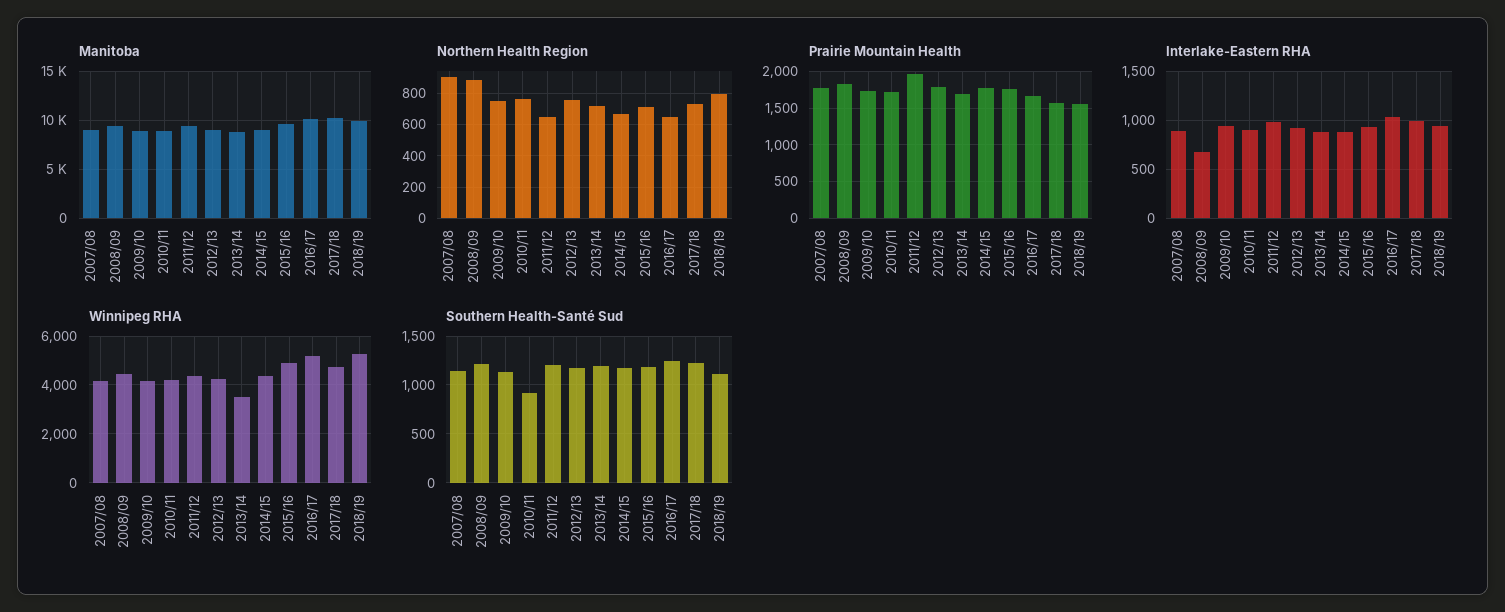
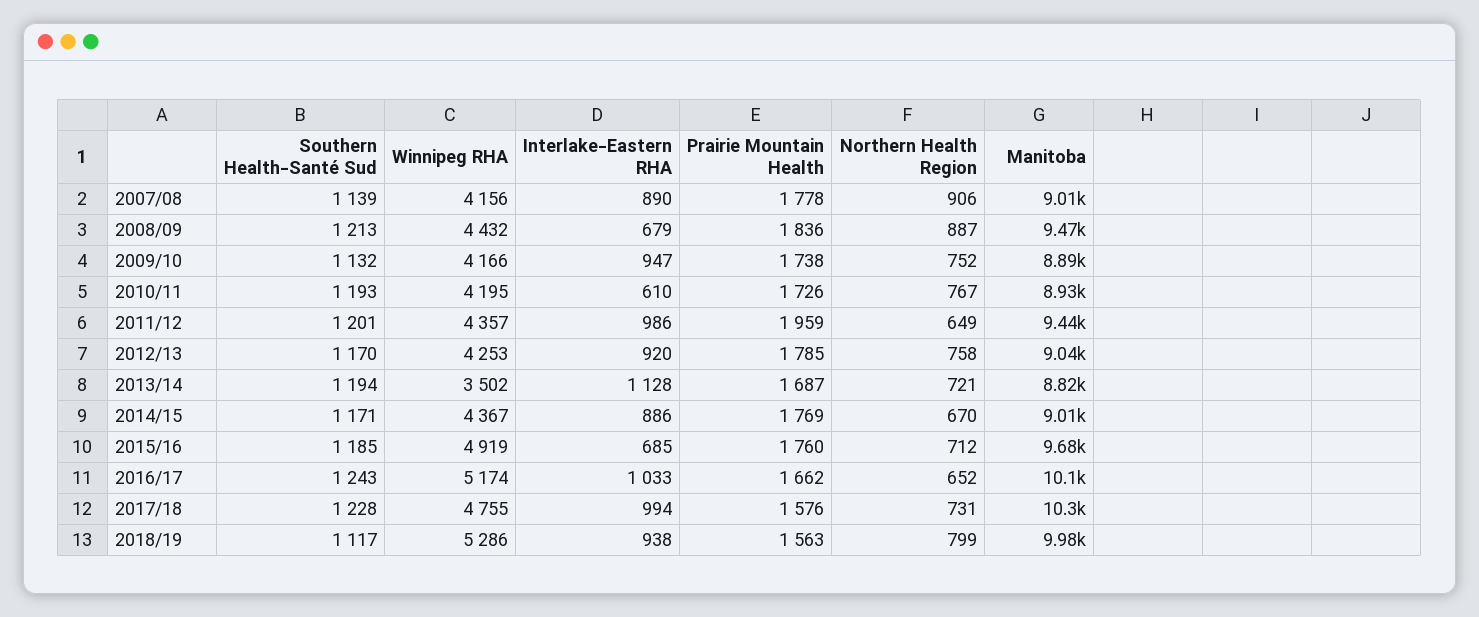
Interlake-Eastern RHA, 2010/11: 900 -> 610
Interlake-Eastern RHA, 2013/14: 900 -> 1128
Interlake-Eastern RHA, 2015/16: 900 -> 685
Southern Health-Santé Sud, 2010/11: 900 -> 1193

